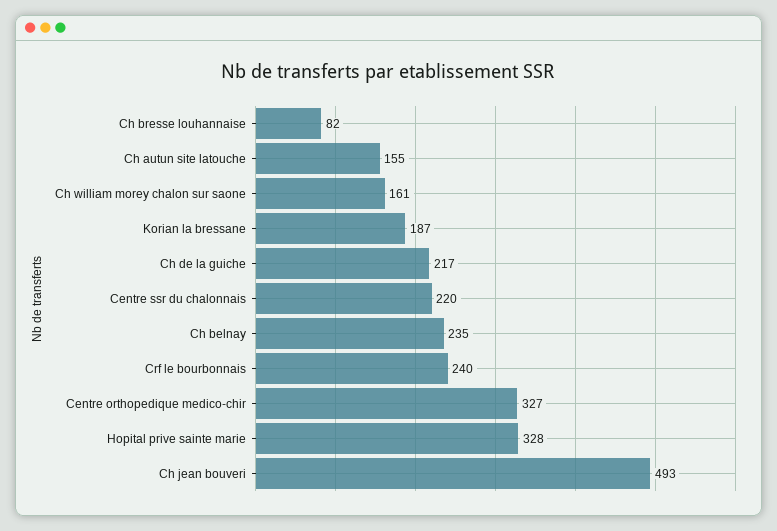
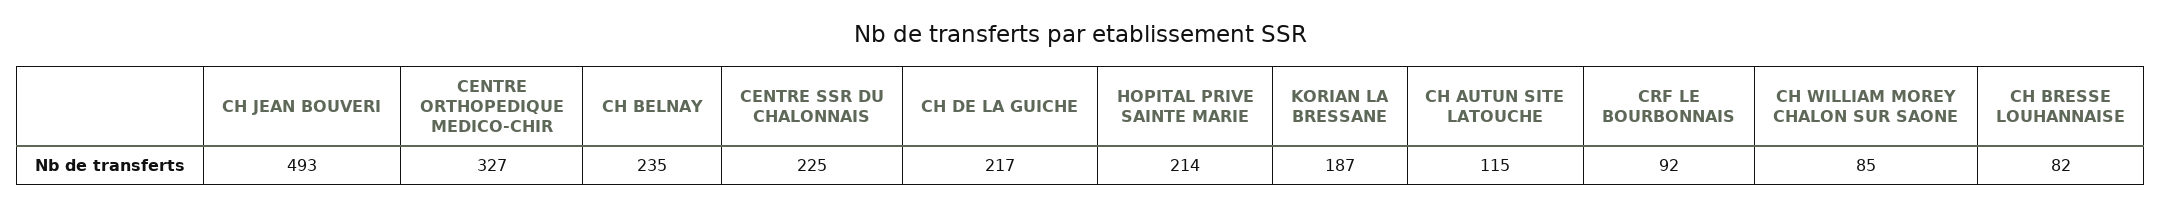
Ch autun site latouche: 155 -> 115
Ch william morey chalon sur saone: 161 -> 85
Centre ssr du chalonnais: 220 -> 225
Crf le bourbonnais: 240 -> 92
Hopital prive sainte marie: 328 -> 214

